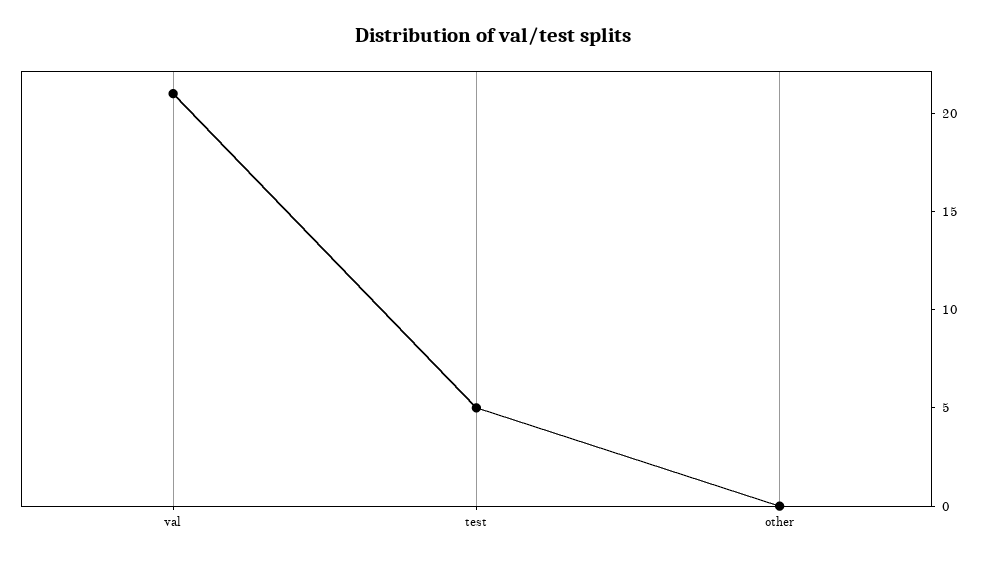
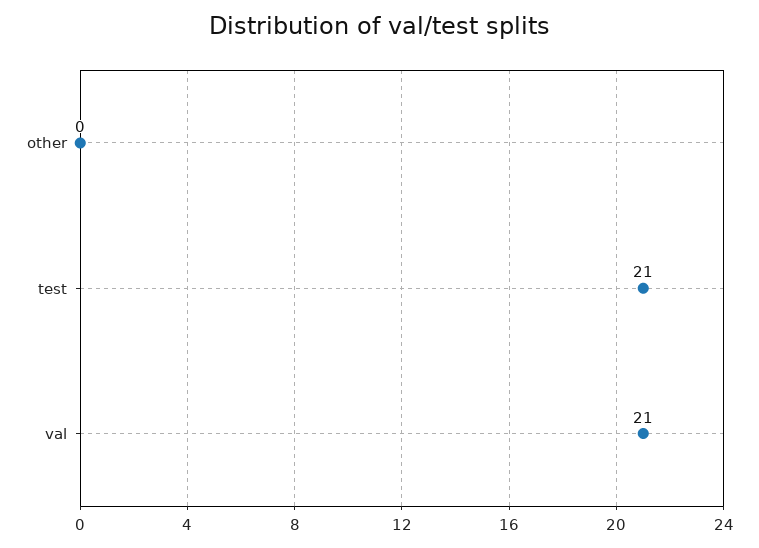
test: 5 -> 21

